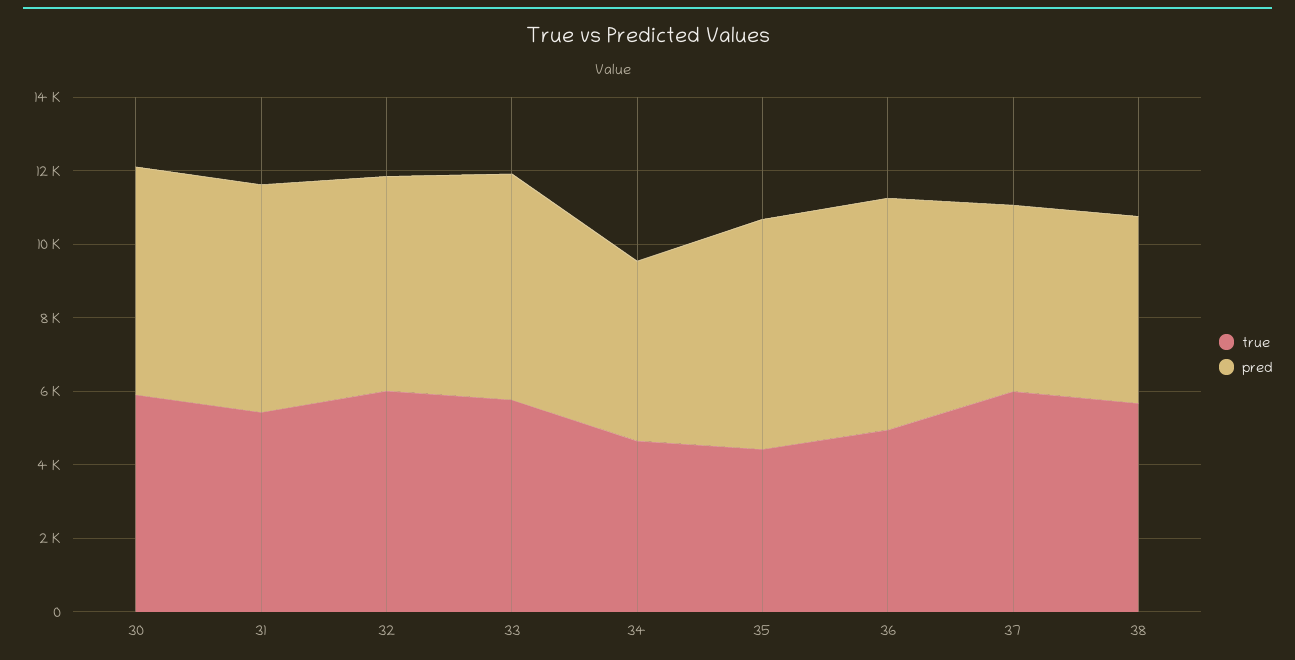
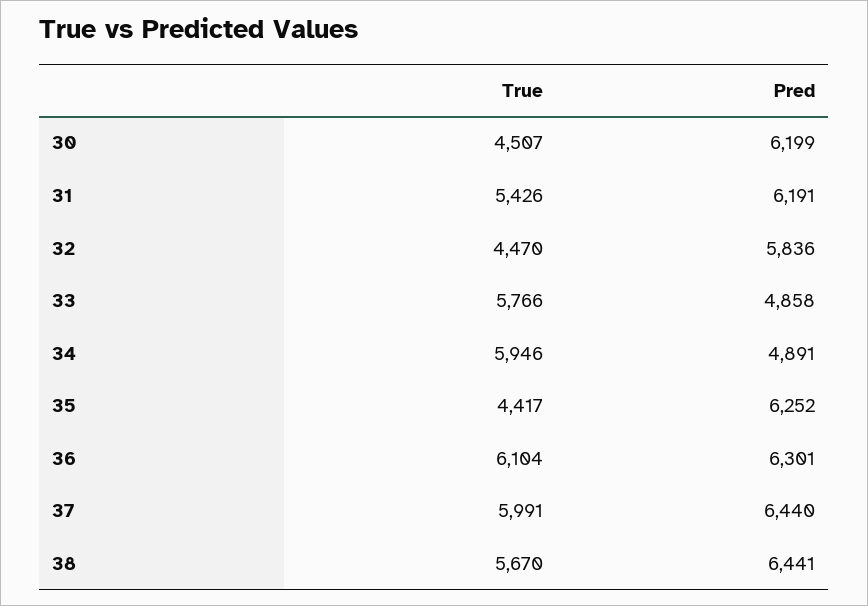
true, 30: 6000 -> 4507
true, 32: 6000 -> 4470
pred, 33: 6000 -> 4858
true, 34: 4500 -> 5946
true, 36: 5000 -> 6104
pred, 37: 5000 -> 6440
pred, 38: 5000 -> 6441

